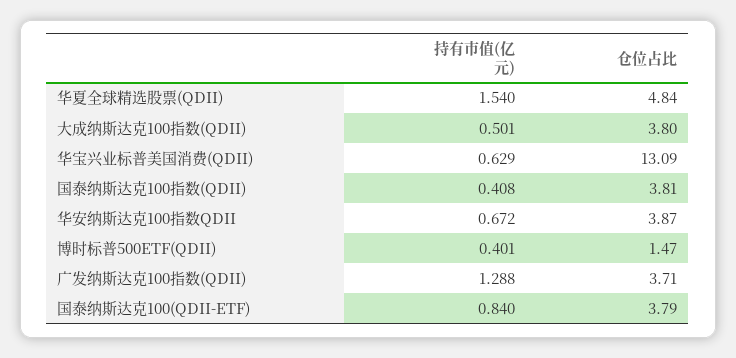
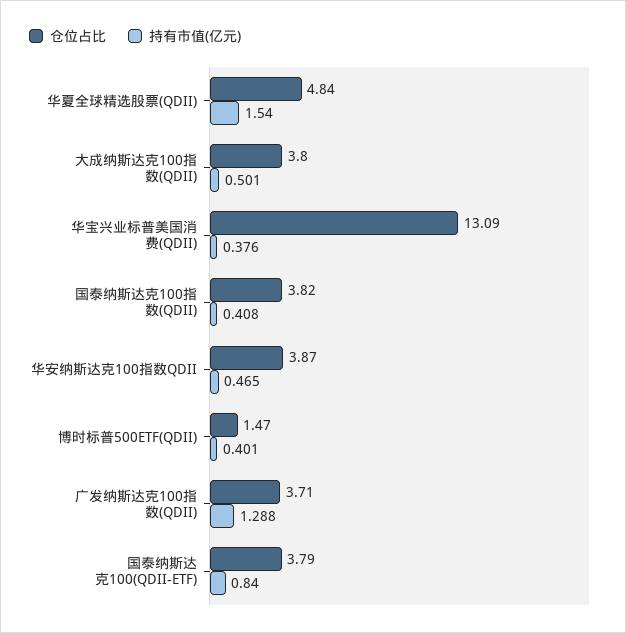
持有市值(亿元), 华宝兴业标普美国消费(QDII): 0.629 -> 0.376
仓位占比, 国泰纳斯达克100指数(QDII): 3.81 -> 3.82
持有市值(亿元), 华安纳斯达克100指数QDII: 0.672 -> 0.465

